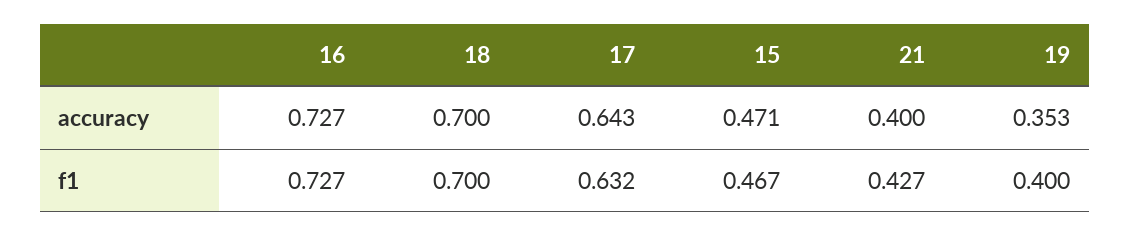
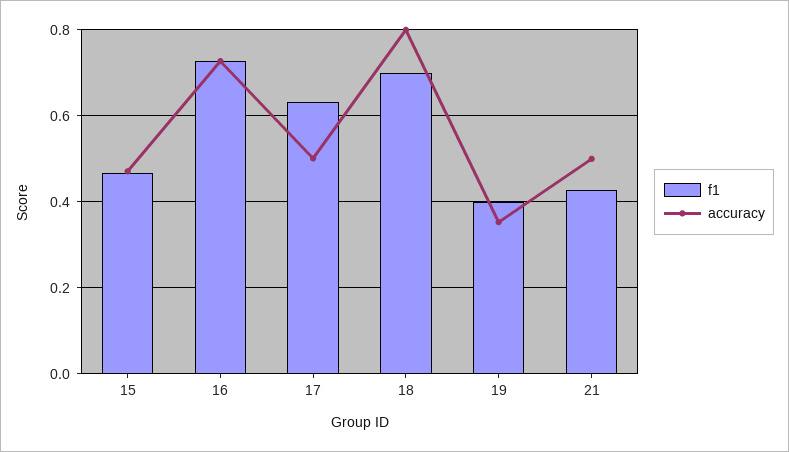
accuracy, 18: 0.7 -> 0.8
accuracy, 17: 0.643 -> 0.5
accuracy, 21: 0.4 -> 0.5

